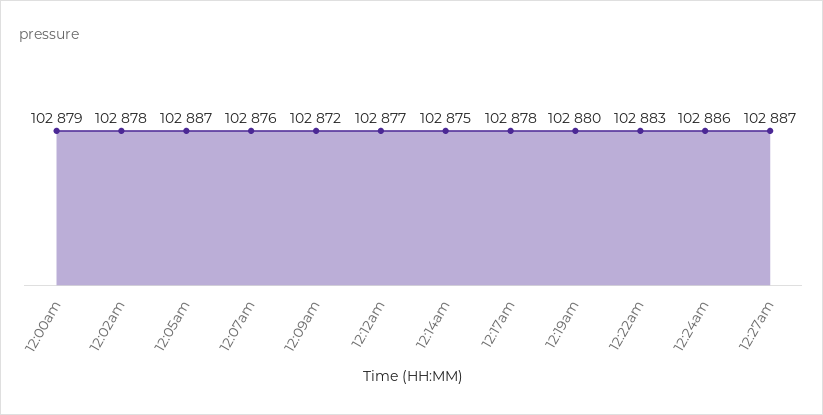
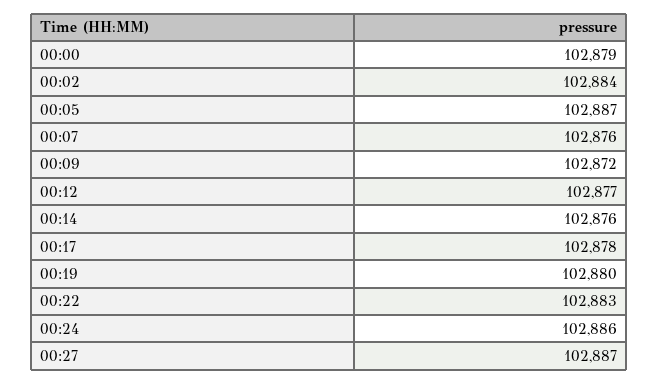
12:02am: 102878 -> 102884
12:14am: 102875 -> 102876

